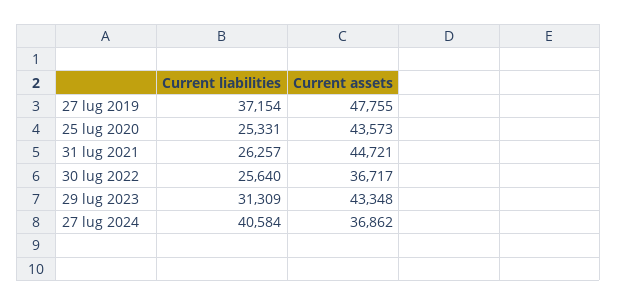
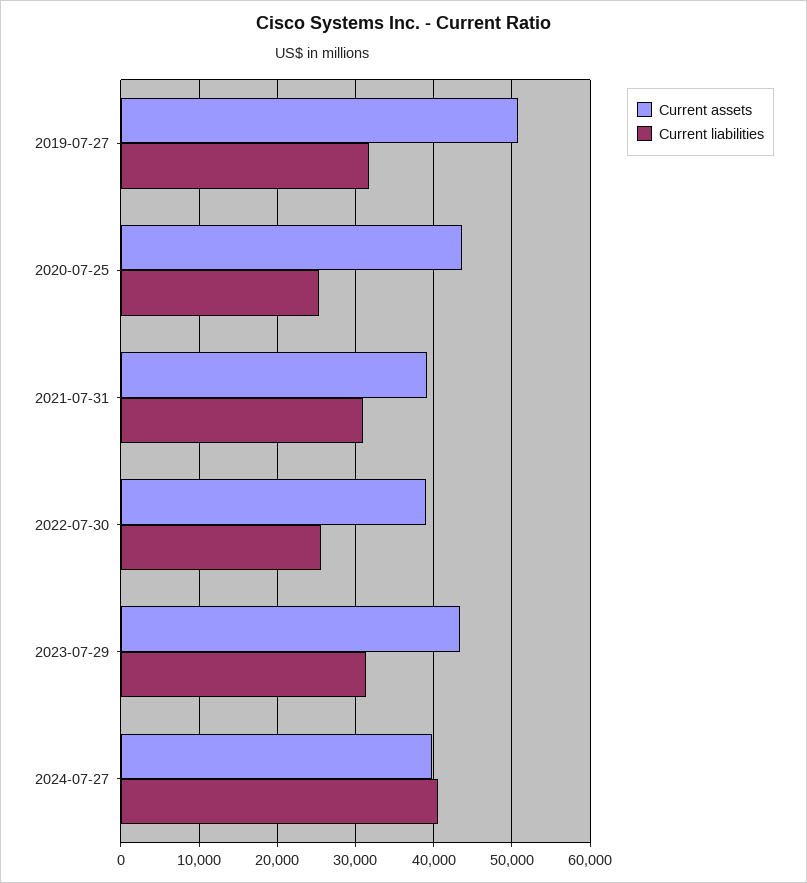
Current liabilities, 27 lug 2019: 37154 -> 32000
Current assets, 27 lug 2019: 47755 -> 51000
Current liabilities, 31 lug 2021: 26257 -> 31000
Current assets, 31 lug 2021: 44721 -> 39000
Current assets, 30 lug 2022: 36717 -> 39000
Current assets, 27 lug 2024: 36862 -> 40000

